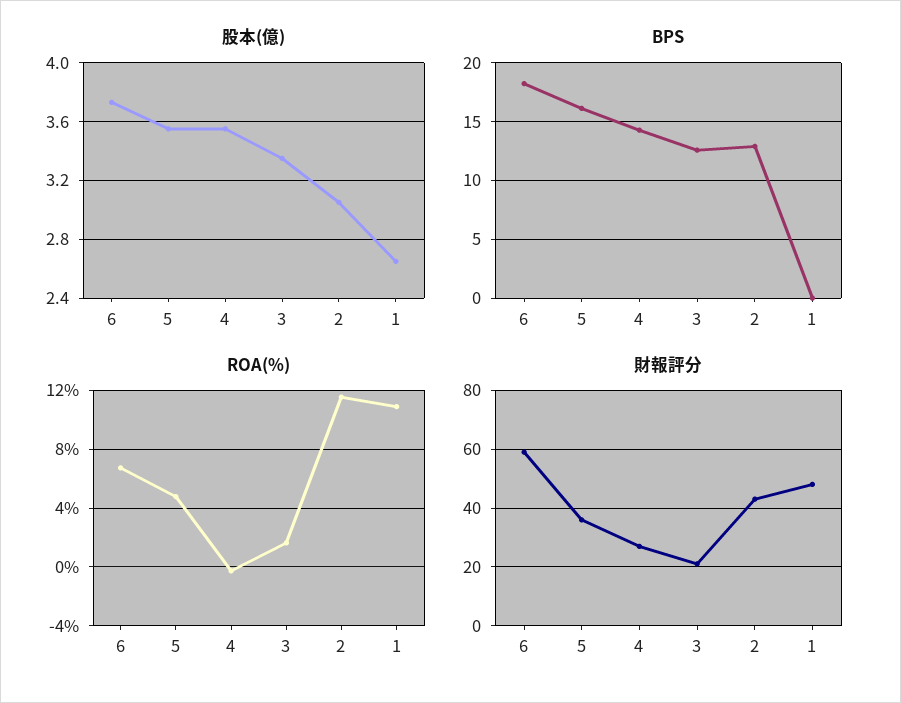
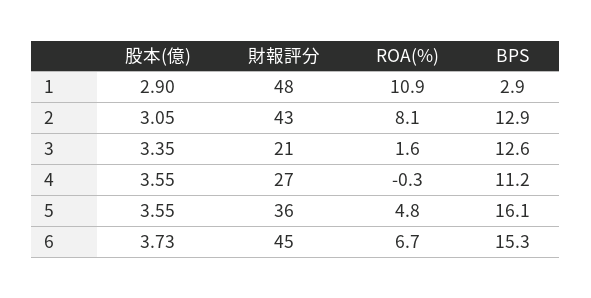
股本(億), 1: 2.65 -> 2.9
BPS, 6: 18 -> 15.3
BPS, 4: 14 -> 11.2
BPS, 1: 0 -> 2.9
ROA(%), 2: 11.5 -> 8.1
財報評分, 6: 60 -> 45

